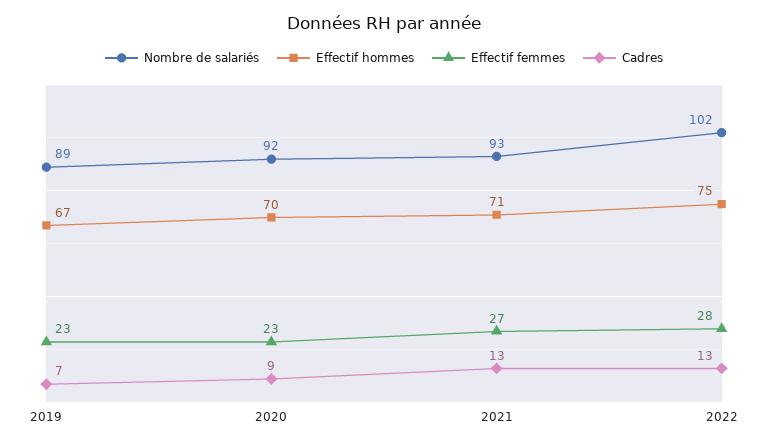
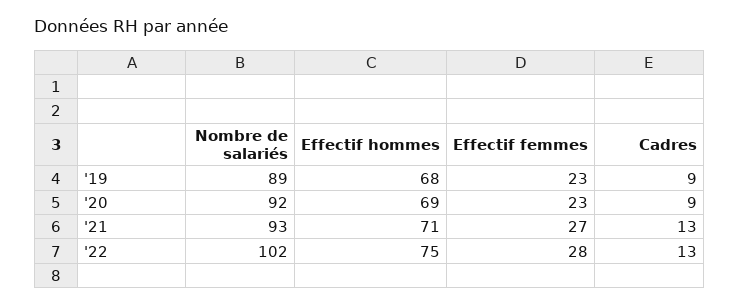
Effectif hommes, 2019: 67 -> 68
Cadres, 2019: 7 -> 9
Effectif hommes, 2020: 70 -> 69

